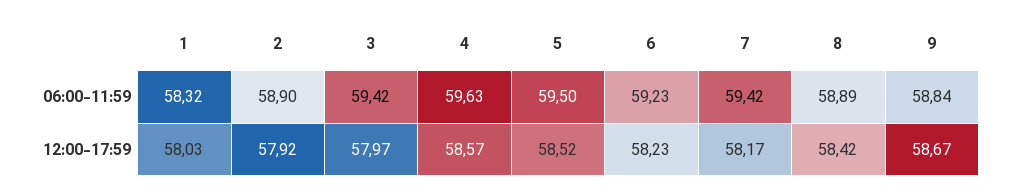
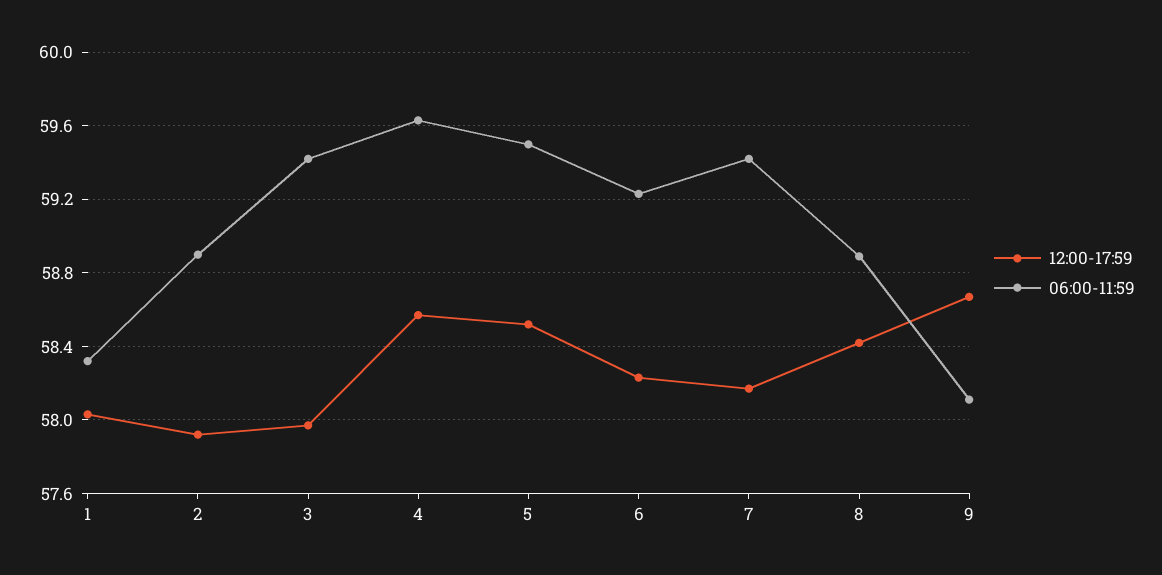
06:00-11:59, 9: 58.84 -> 58.1

